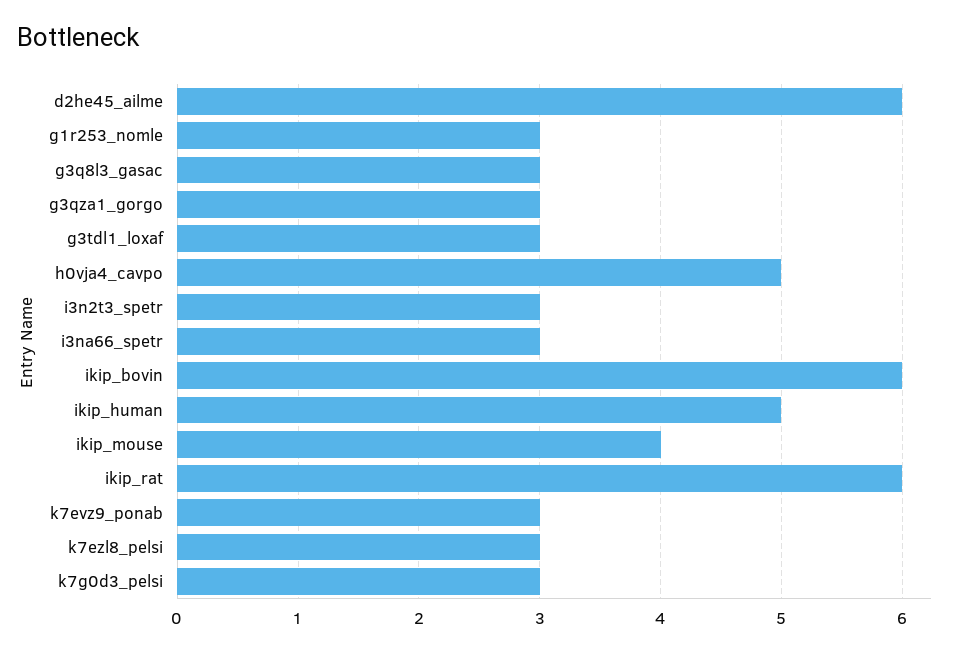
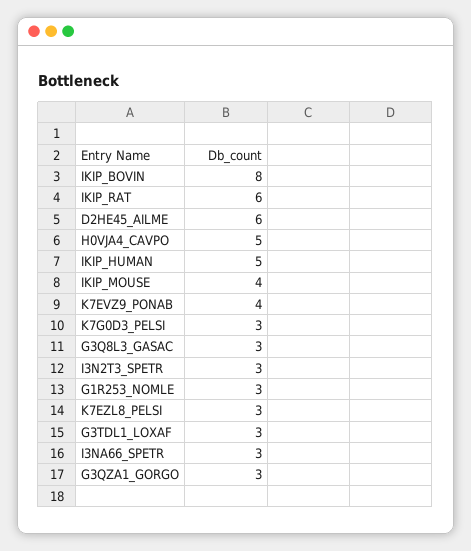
ikip_bovin: 6 -> 8
k7evz9_ponab: 3 -> 4

